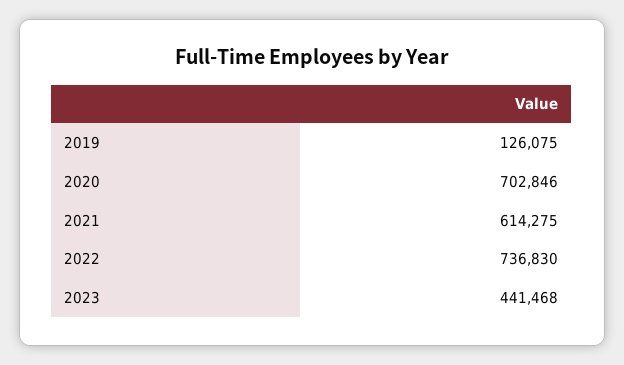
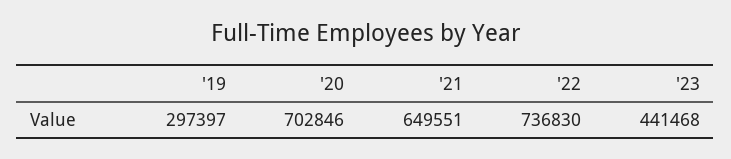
2019: 126075 -> 297397
2021: 614275 -> 649551

